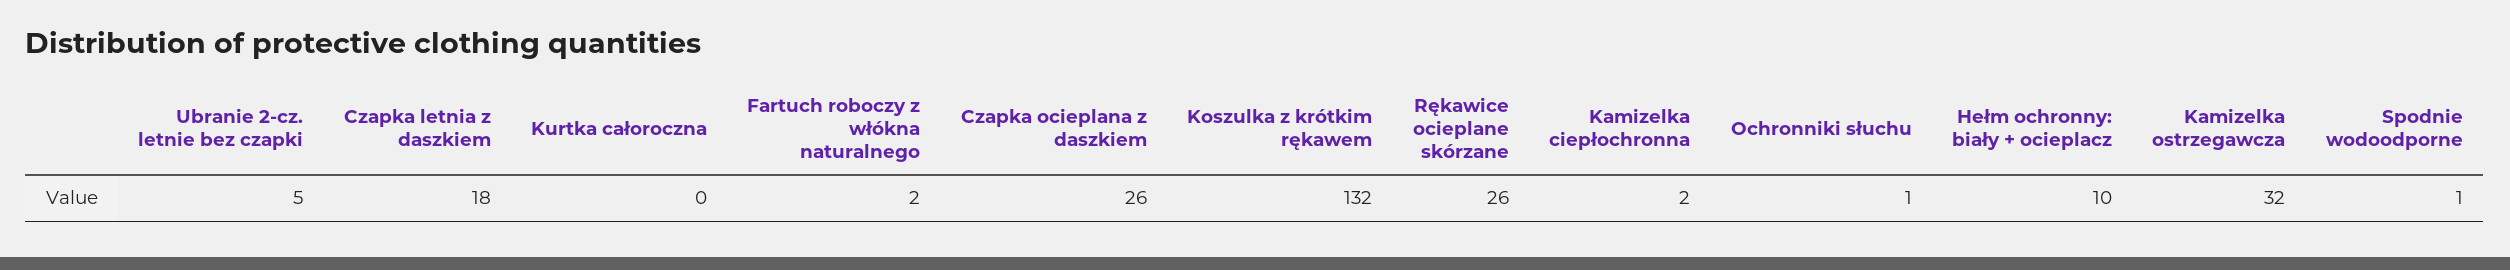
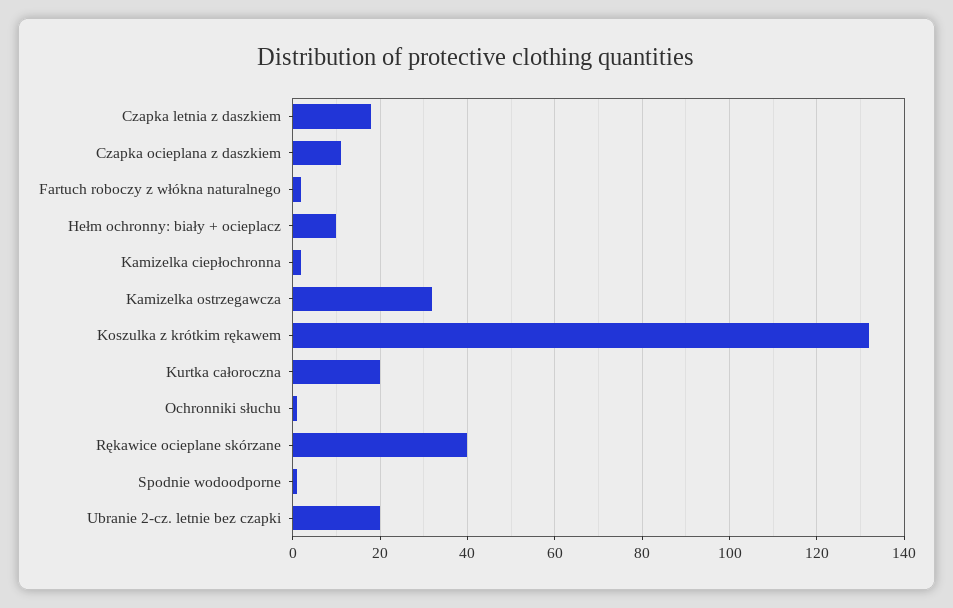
Ubranie 2-cz. letnie bez czapki: 5 -> 20
Kurtka całoroczna: 0 -> 20
Czapka ocieplana z daszkiem: 26 -> 10
Rękawice ocieplane skórzane: 26 -> 40

